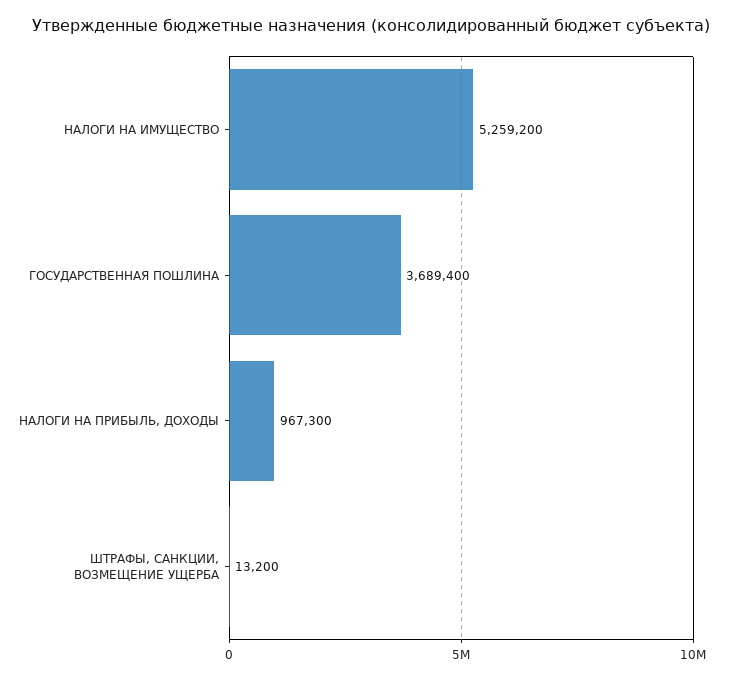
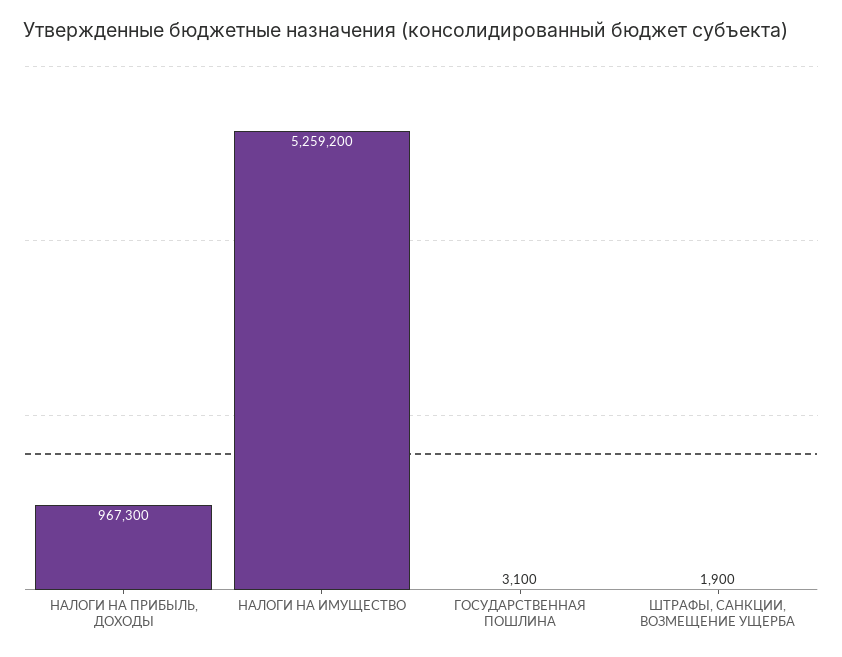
ГОСУДАРСТВЕННАЯ ПОШЛИНА: 3689400 -> 3100
ШТРАФЫ, САНКЦИИ, ВОЗМЕЩЕНИЕ УЩЕРБА: 13200 -> 1900

